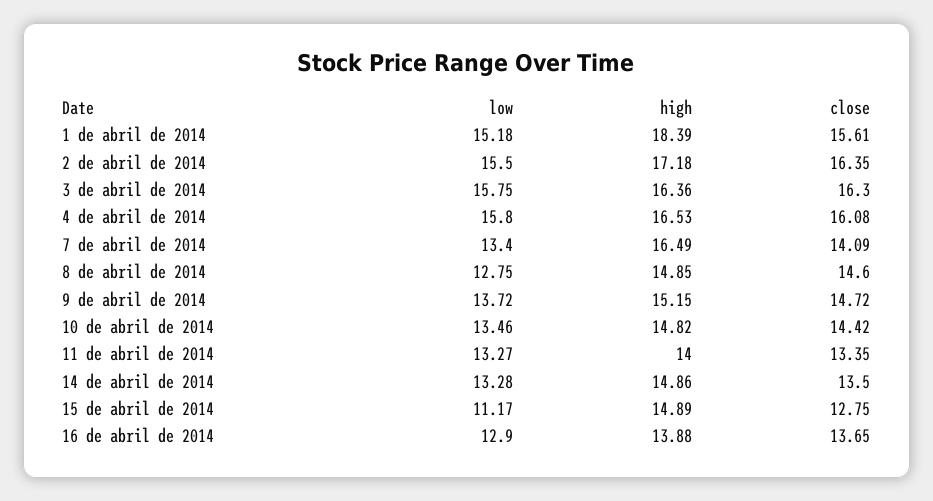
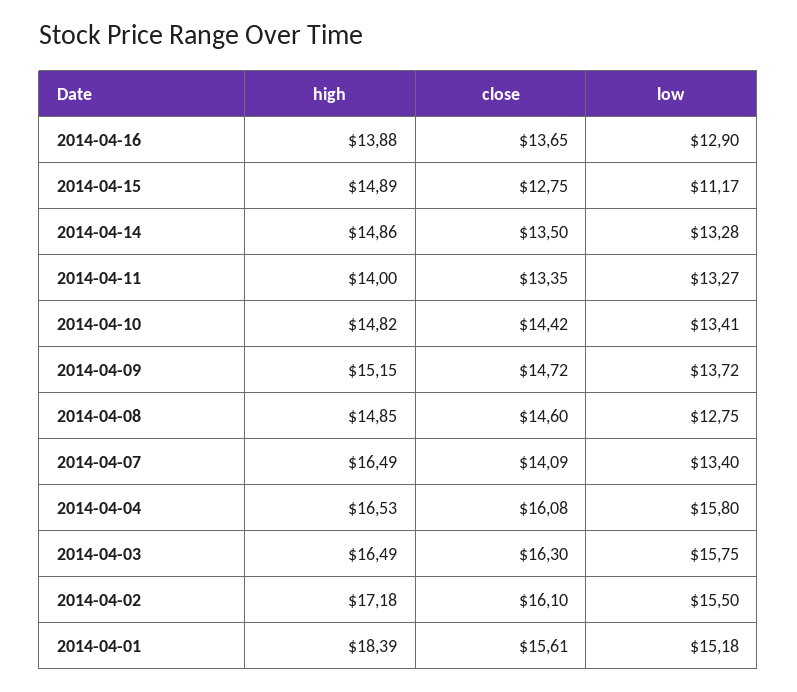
close, 2 de abril de 2014: 16.35 -> 16.1
high, 3 de abril de 2014: 16.36 -> 16.49
low, 10 de abril de 2014: 13.46 -> 13.41

